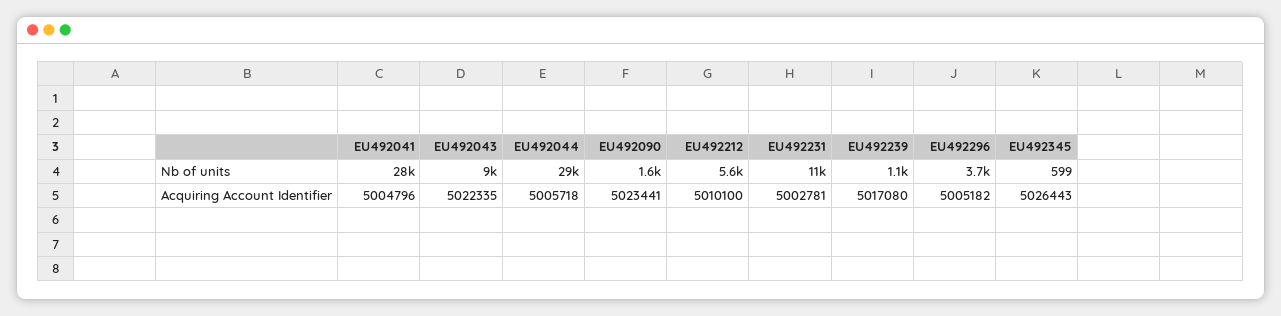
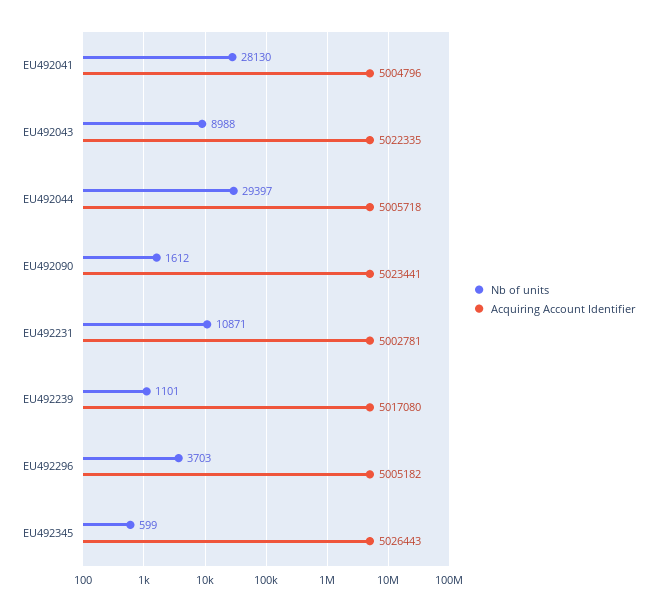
Nb of units, EU492212: 5600 -> none
Acquiring Account Identifier, EU492212: 5010100 -> none

